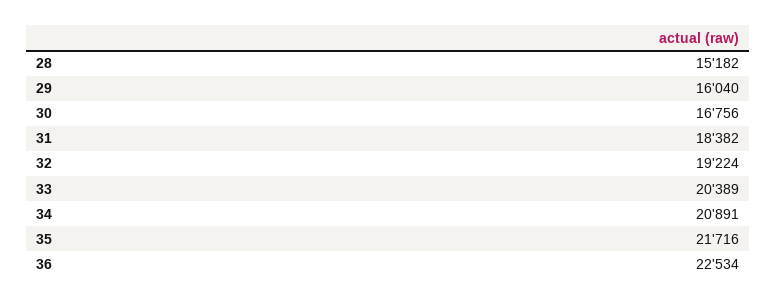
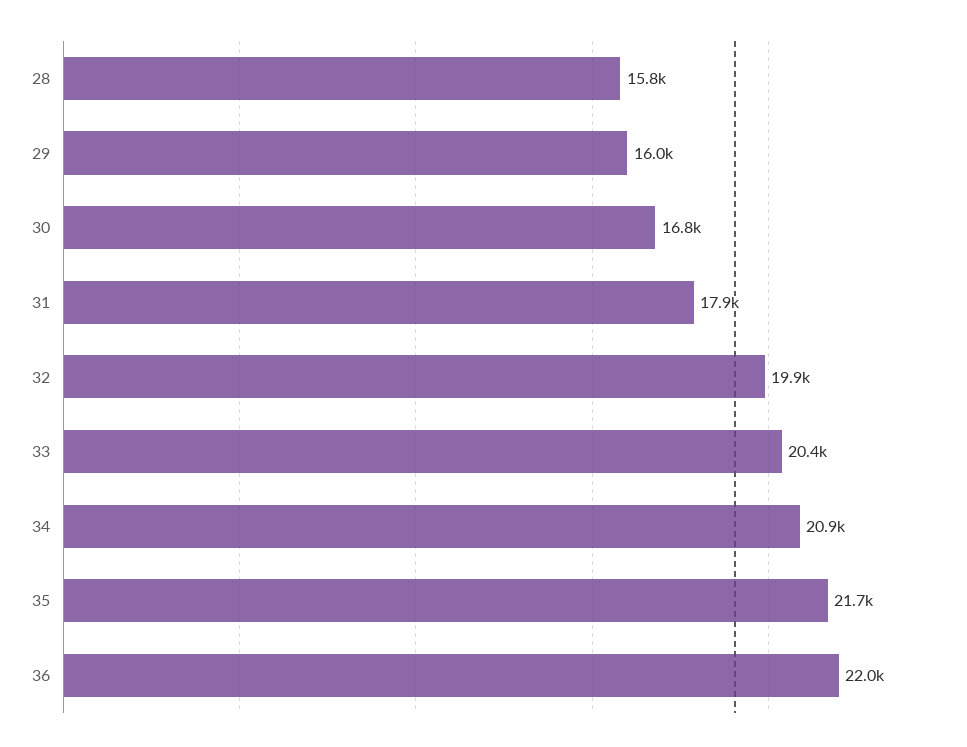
28: 15182 -> 15800
31: 18382 -> 17900
32: 19224 -> 19900
36: 22534 -> 22000

